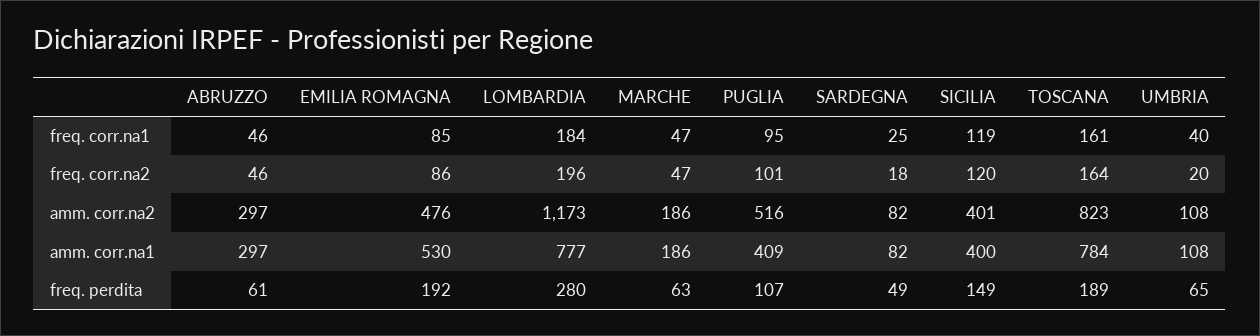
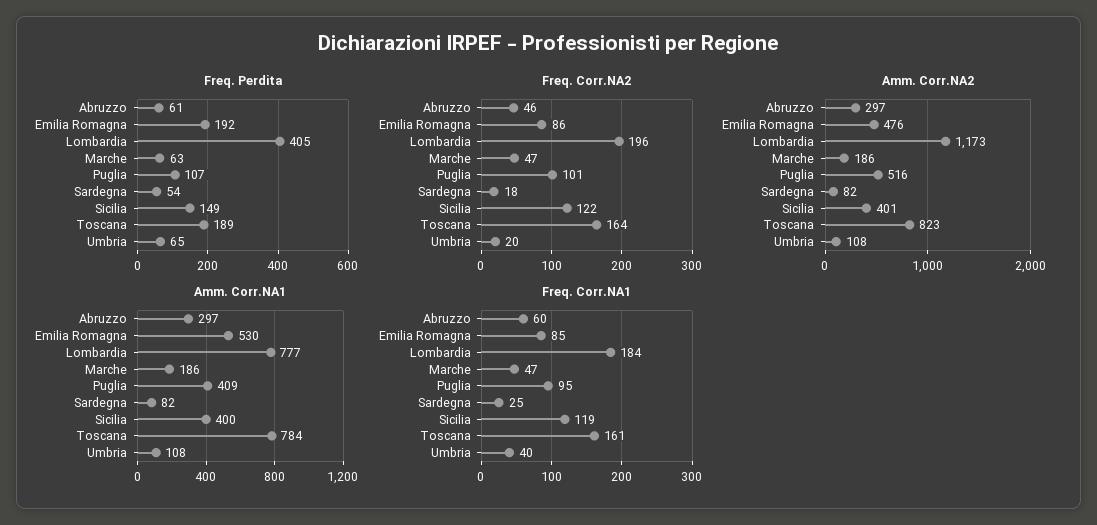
freq. corr.na1, ABRUZZO: 46 -> 60
freq. corr.na2, SICILIA: 120 -> 122
freq. perdita, LOMBARDIA: 280 -> 405
freq. perdita, SARDEGNA: 49 -> 54

